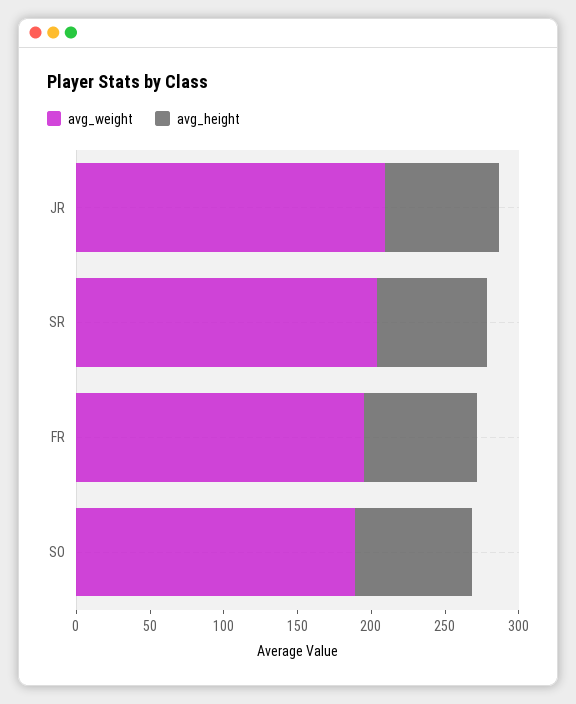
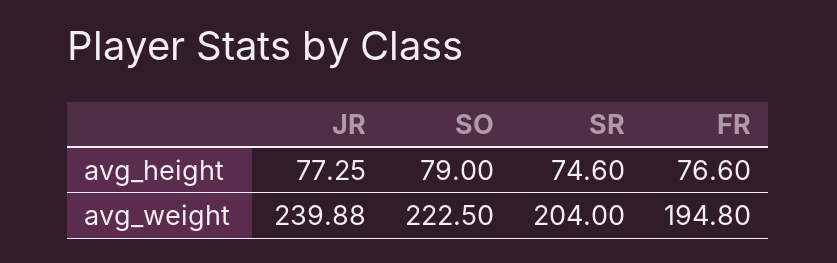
avg_weight, JR: 210 -> 239.88
avg_weight, SO: 190 -> 222.5

